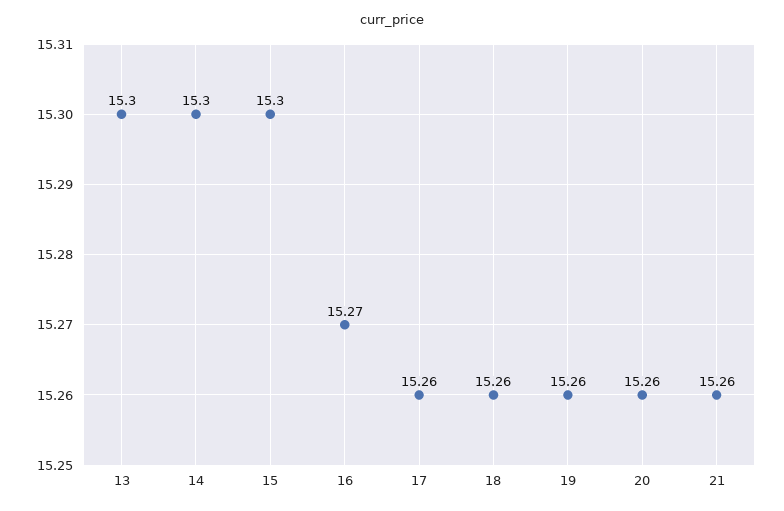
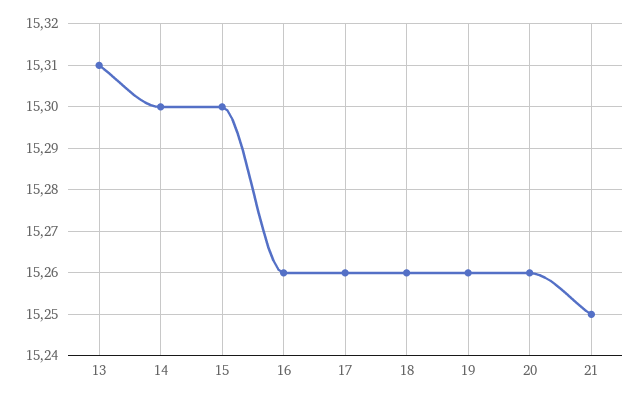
13: 15.3 -> 15.31
16: 15.27 -> 15.26
21: 15.26 -> 15.25

